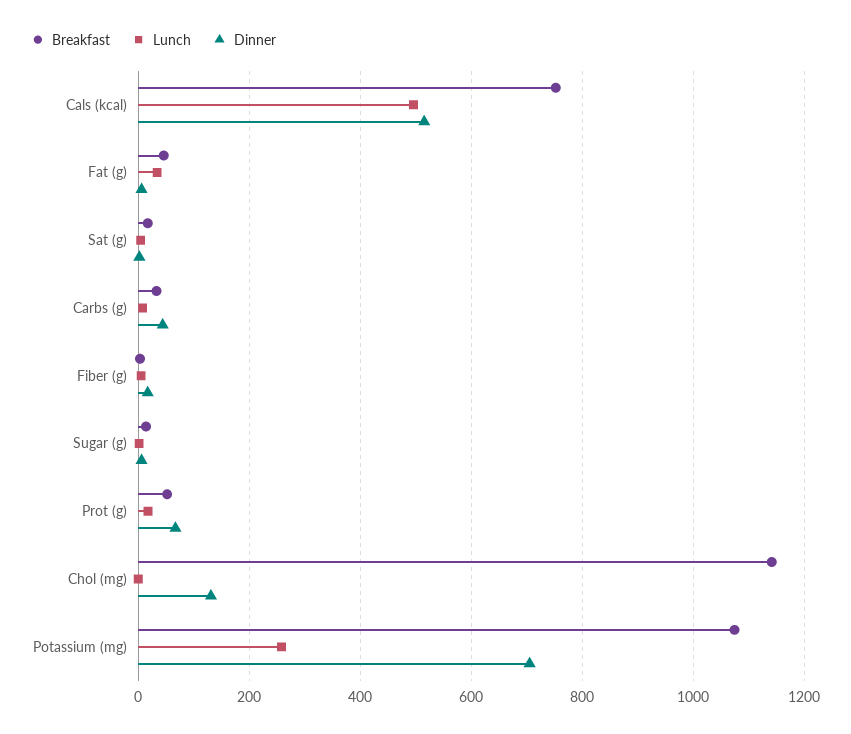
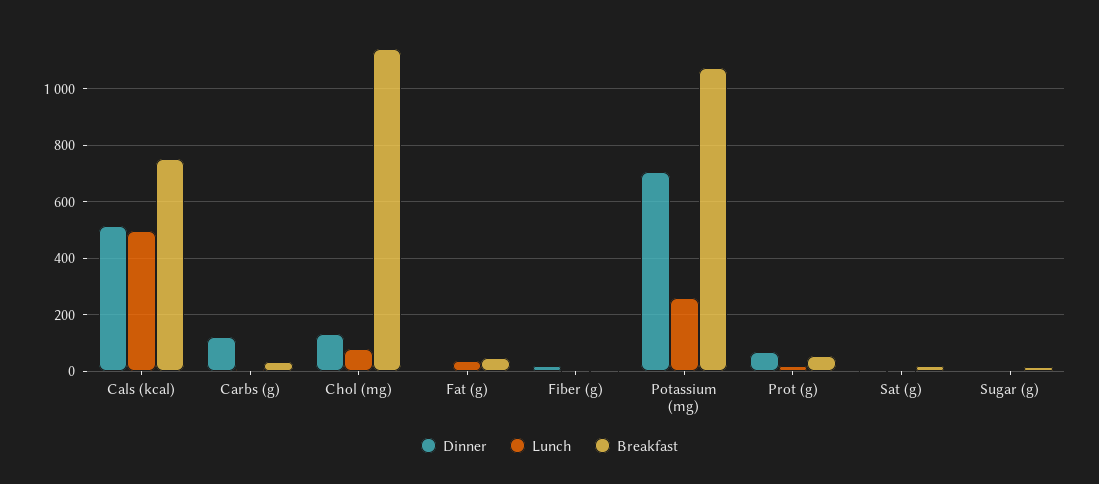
Dinner, Carbs (g): 40 -> 125
Lunch, Chol (mg): 0 -> 75

